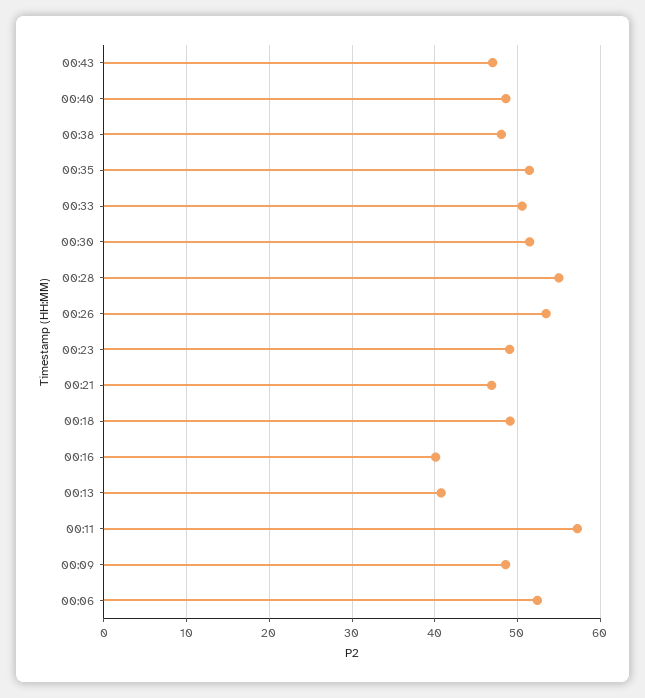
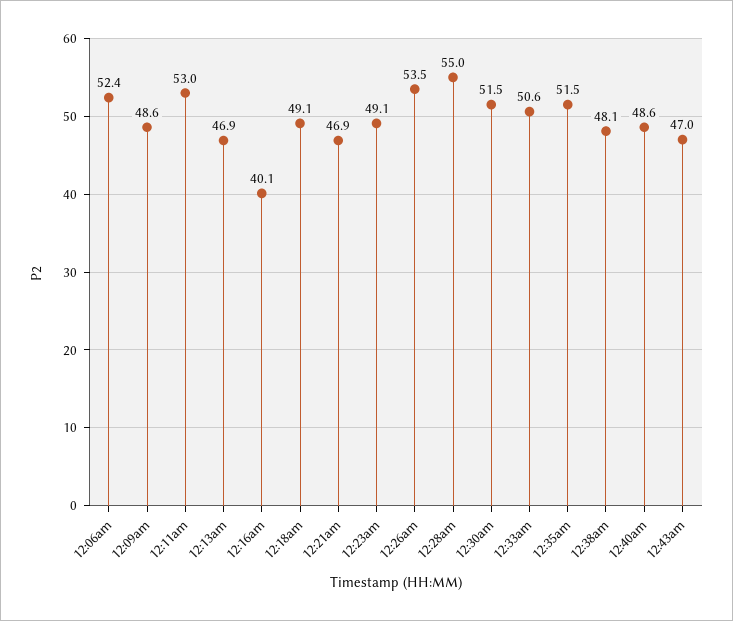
00:13: 41 -> 46.9
00:11: 57 -> 53

